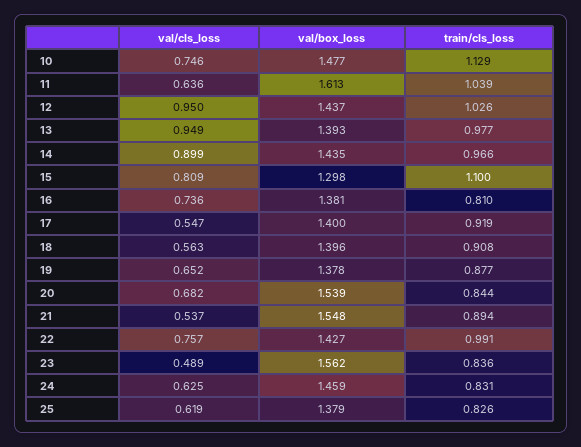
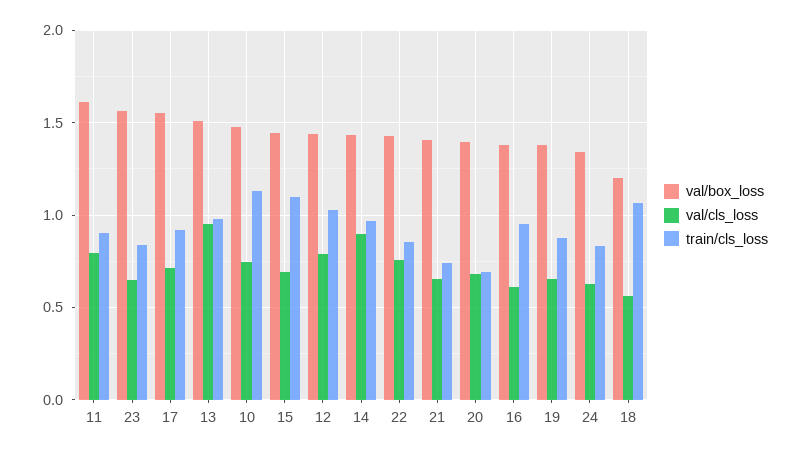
val/cls_loss, 11: 0.636 -> 0.8
train/cls_loss, 11: 1.039 -> 0.9
val/cls_loss, 12: 0.95 -> 0.8
val/box_loss, 13: 1.393 -> 1.5
val/cls_loss, 15: 0.809 -> 0.7
val/box_loss, 15: 1.298 -> 1.45
val/cls_loss, 16: 0.736 -> 0.6
train/cls_loss, 16: 0.81 -> 0.95
val/cls_loss, 17: 0.547 -> 0.7
val/box_loss, 17: 1.4 -> 1.55
val/box_loss, 18: 1.396 -> 1.2
train/cls_loss, 18: 0.908 -> 1.05
val/box_loss, 20: 1.539 -> 1.4
train/cls_loss, 20: 0.844 -> 0.7
val/cls_loss, 21: 0.537 -> 0.65
val/box_loss, 21: 1.548 -> 1.4
train/cls_loss, 21: 0.894 -> 0.75
train/cls_loss, 22: 0.991 -> 0.85
val/cls_loss, 23: 0.489 -> 0.65
val/box_loss, 24: 1.459 -> 1.35
val/cls_loss, 25: 0.619 -> none
val/box_loss, 25: 1.379 -> none
train/cls_loss, 25: 0.826 -> none

